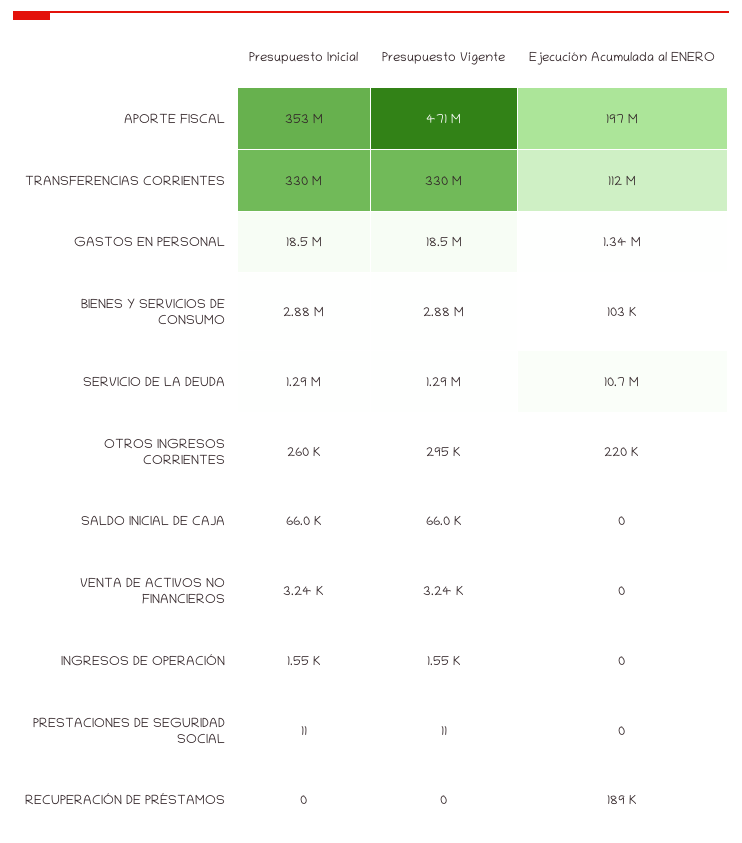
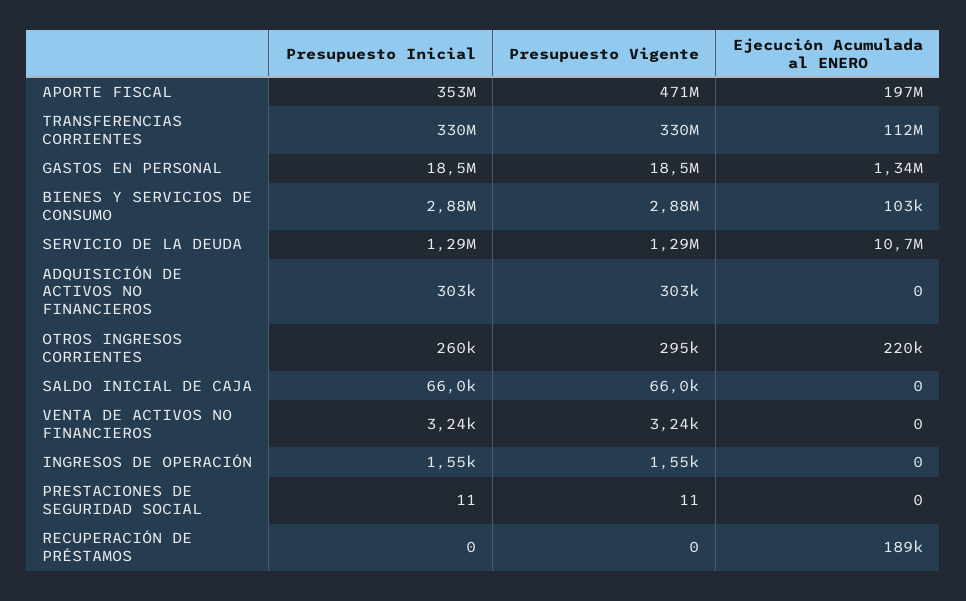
Presupuesto Inicial, ADQUISICIÓN DE ACTIVOS NO FINANCIEROS: none -> 303000
Presupuesto Vigente, ADQUISICIÓN DE ACTIVOS NO FINANCIEROS: none -> 303000
Ejecución Acumulada al ENERO, ADQUISICIÓN DE ACTIVOS NO FINANCIEROS: none -> 0

